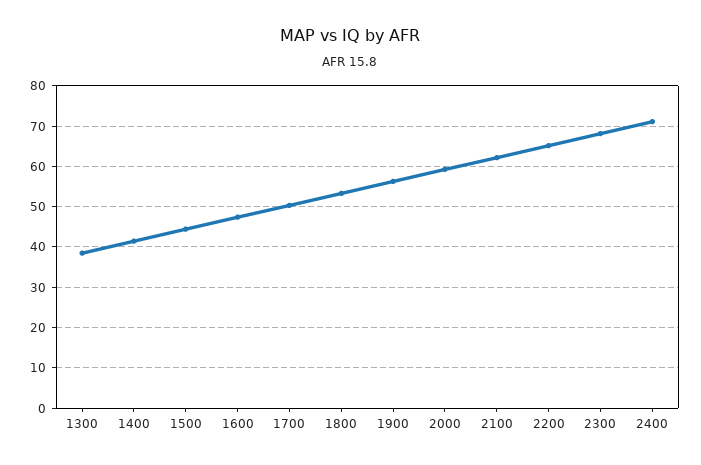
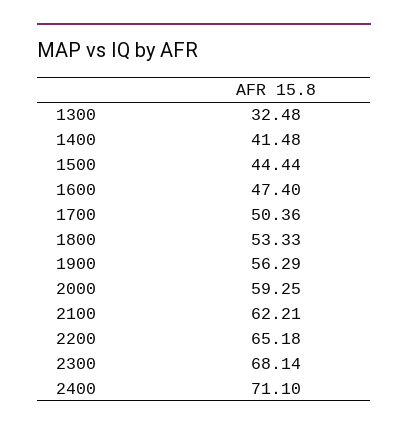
1300: 38 -> 32.48

